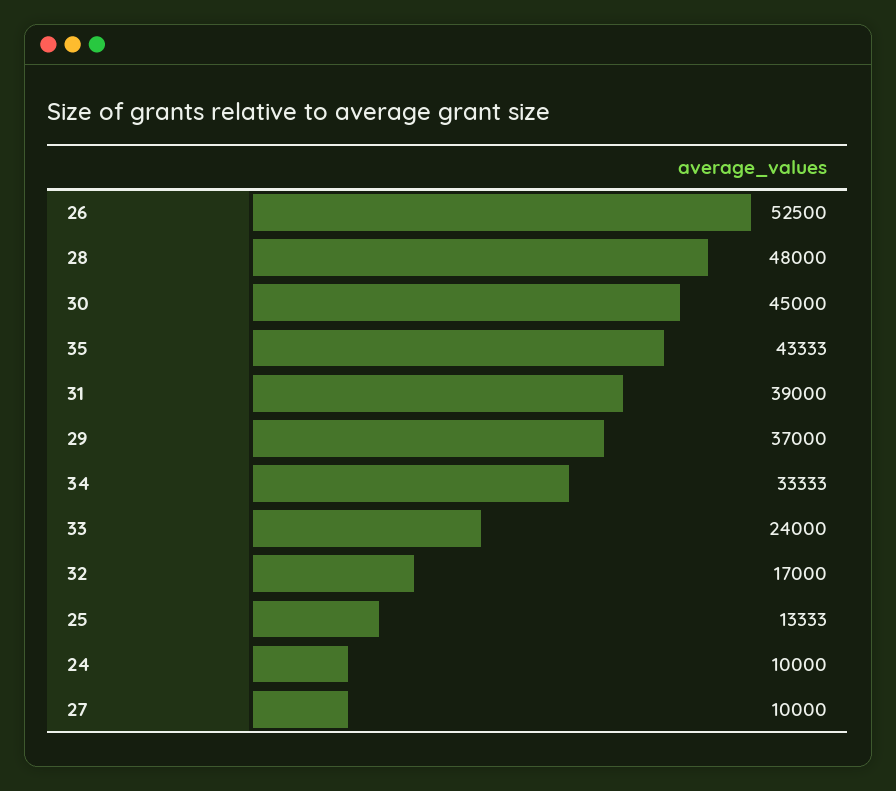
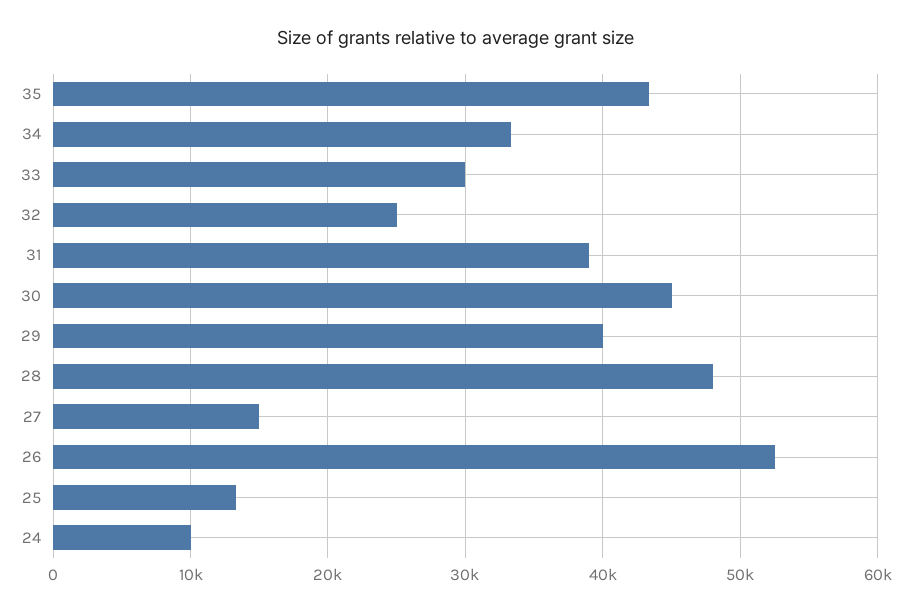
29: 37000 -> 40000
33: 24000 -> 30000
32: 17000 -> 25000
27: 10000 -> 15000

